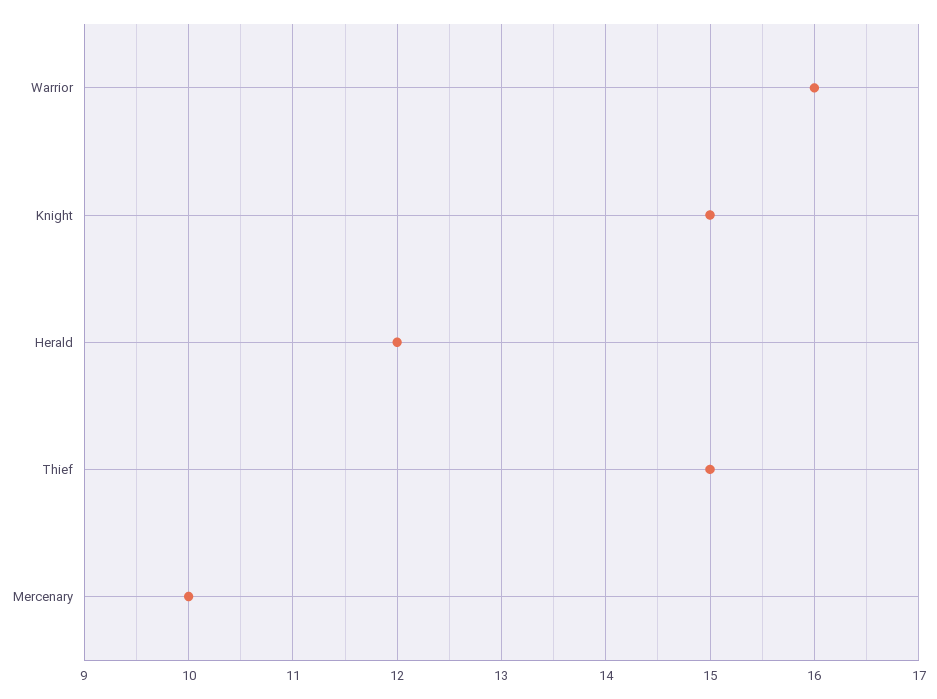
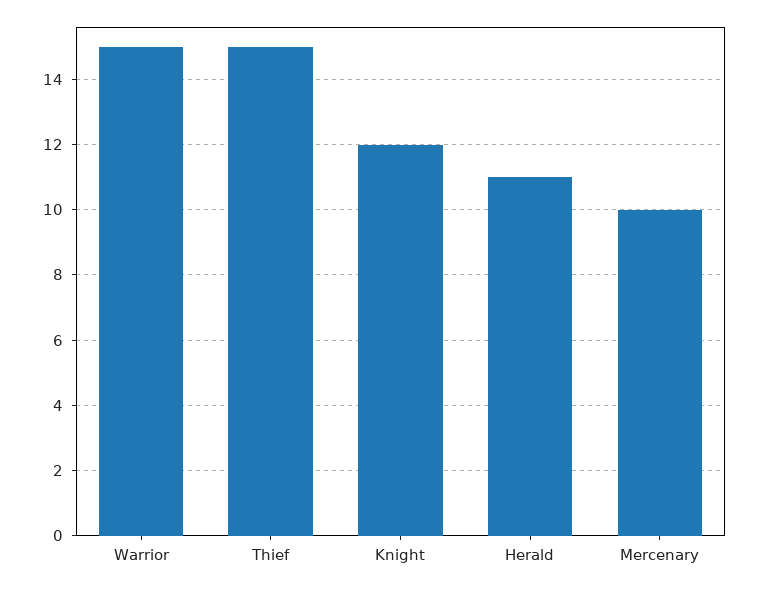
Warrior: 16 -> 15
Knight: 15 -> 12
Herald: 12 -> 11

